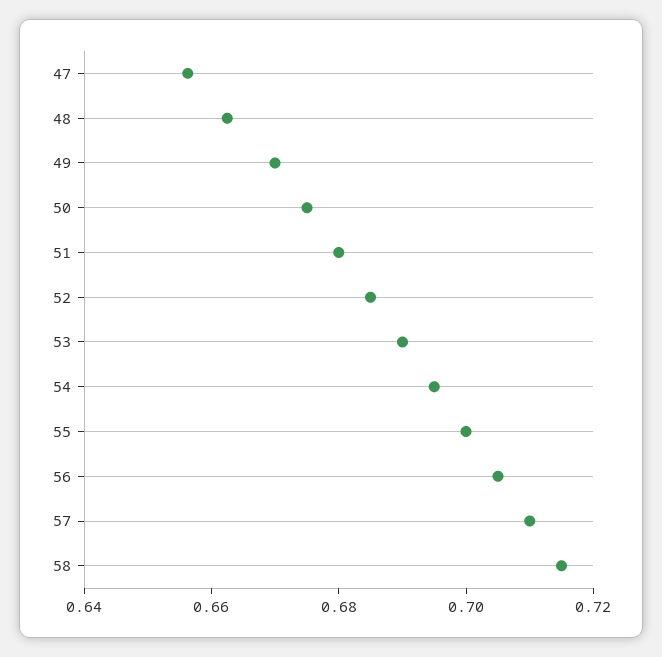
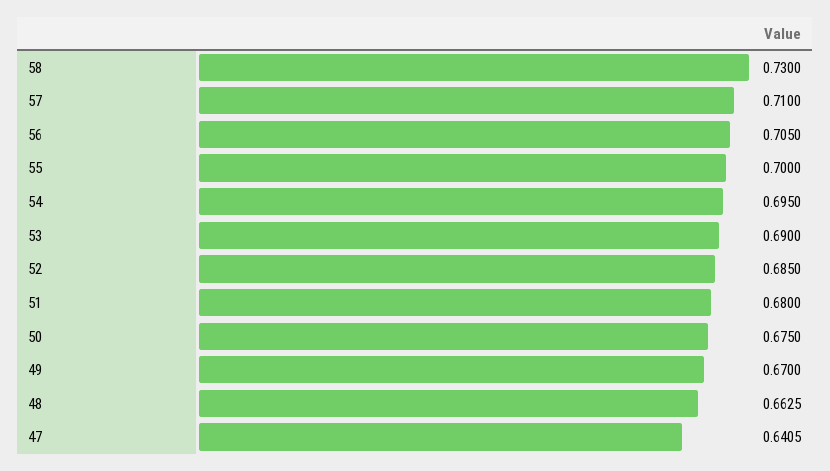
47: 0.655 -> 0.6405
58: 0.715 -> 0.73

